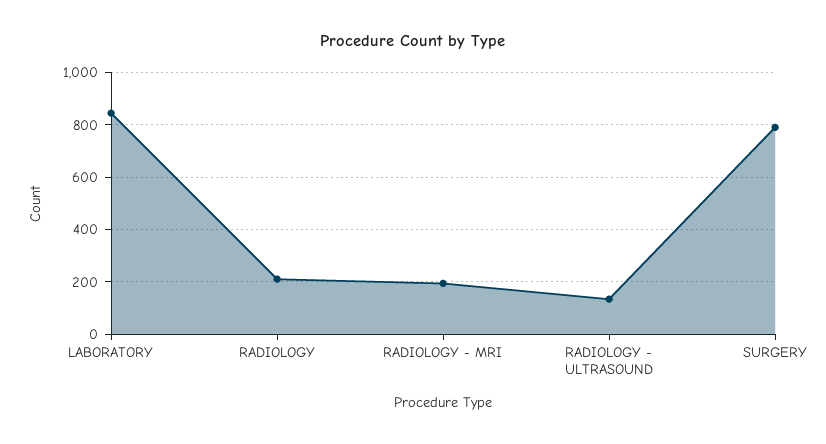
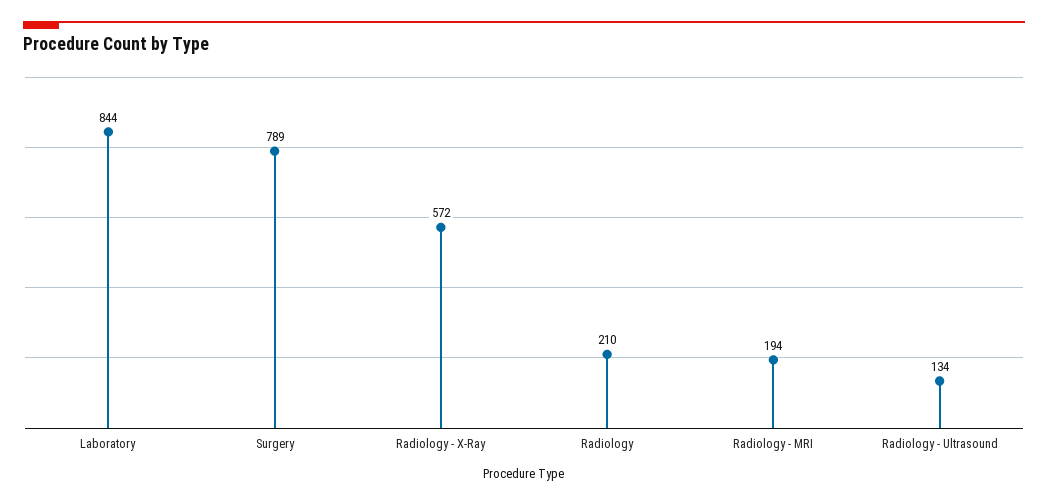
Radiology - X-Ray: none -> 572

